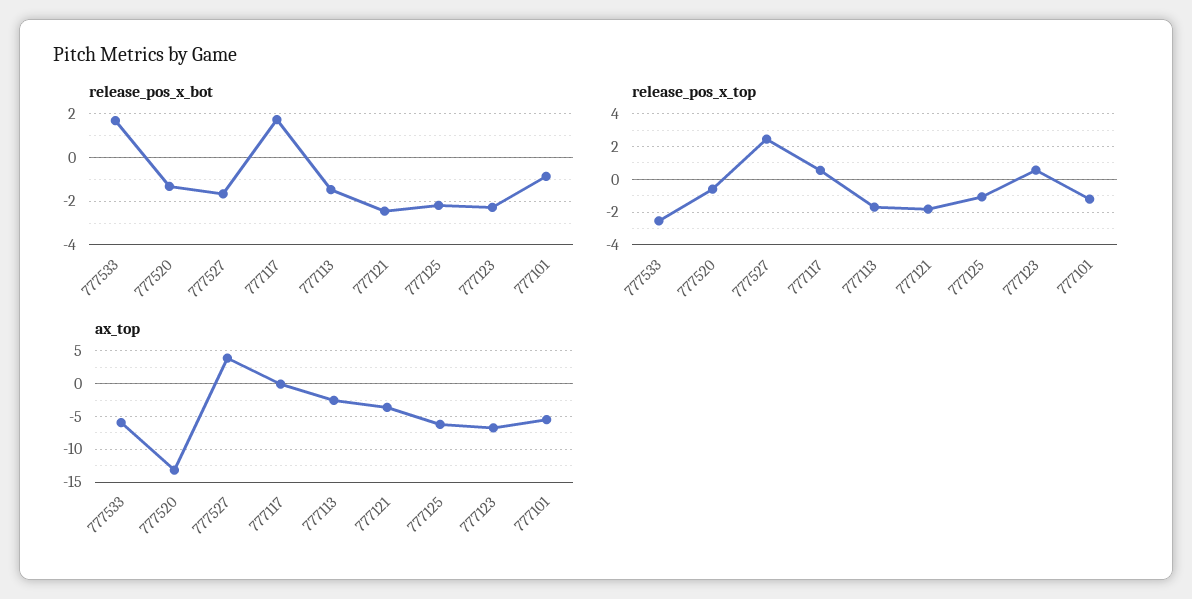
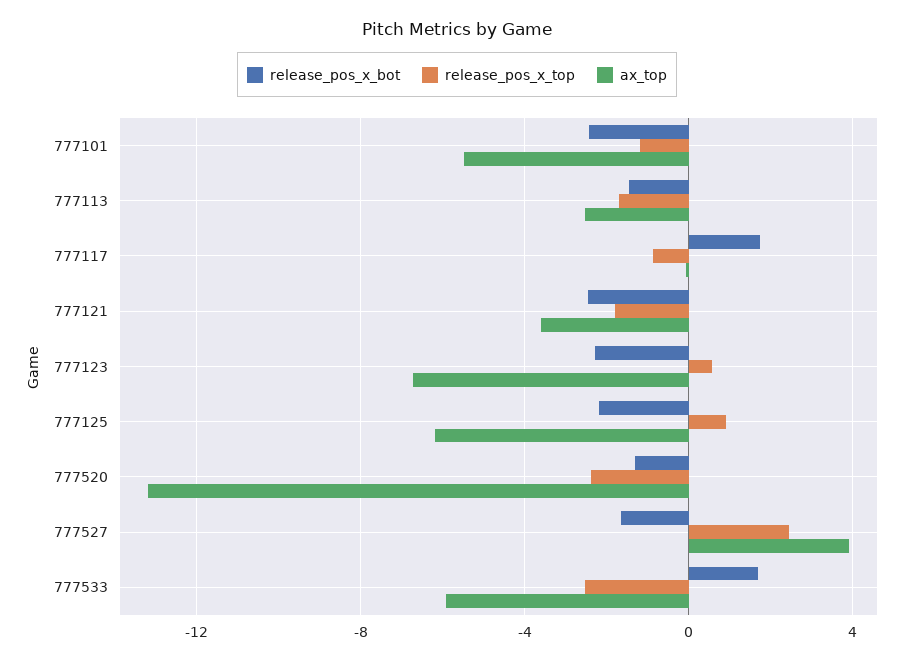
release_pos_x_bot, 777101: -1 -> -2.5
release_pos_x_top, 777520: -0.5 -> -2.5
release_pos_x_top, 777117: 0.5 -> -1
release_pos_x_top, 777125: -1 -> 1

